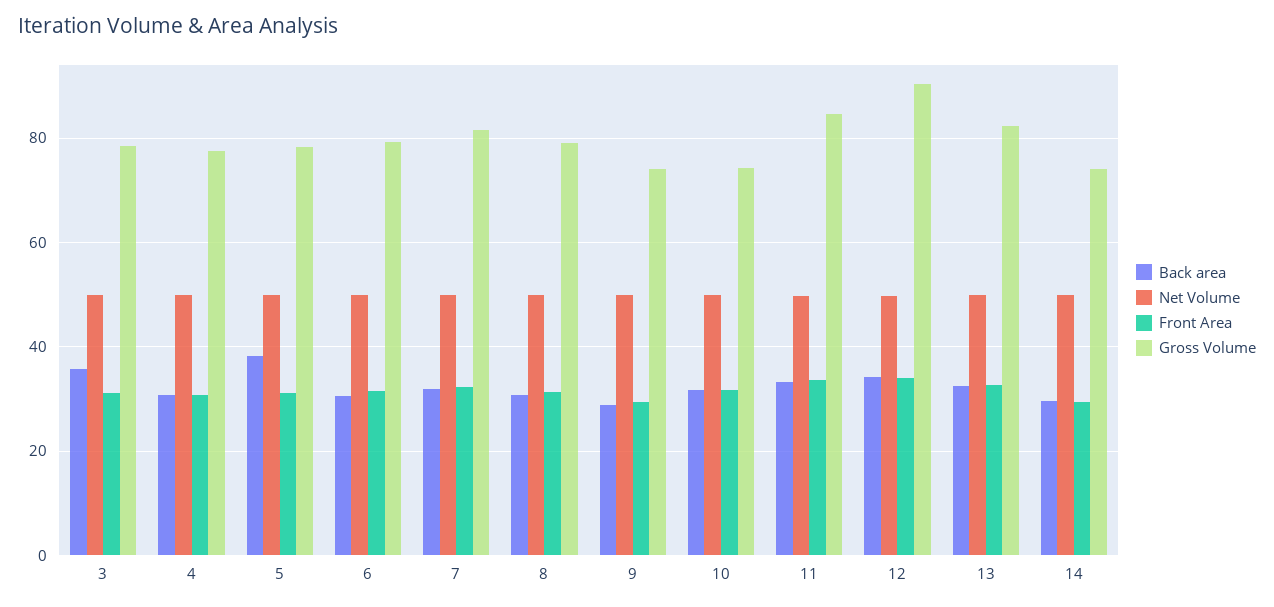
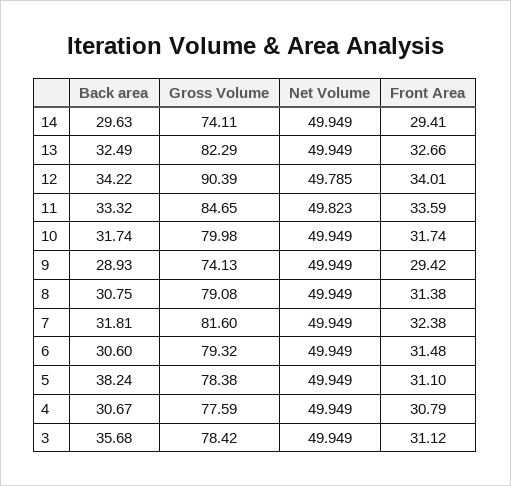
Gross Volume, 10: 74 -> 79.98

